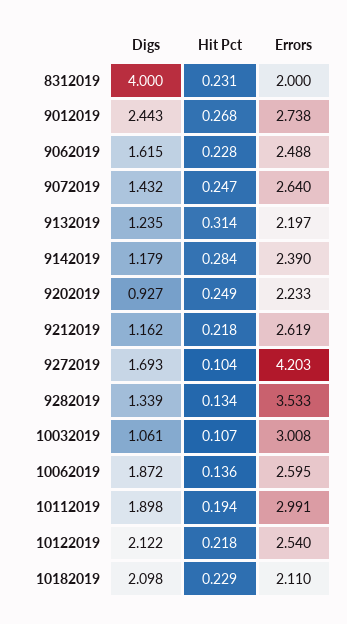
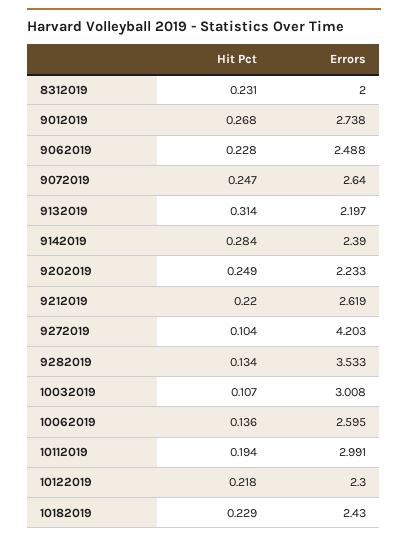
Digs, 8312019: 4 -> none
Digs, 9012019: 2.443 -> none
Digs, 9062019: 1.615 -> none
Digs, 9072019: 1.432 -> none
Digs, 9132019: 1.235 -> none
Digs, 9142019: 1.179 -> none
Digs, 9202019: 0.927 -> none
Digs, 9212019: 1.162 -> none
Hit Pct, 9212019: 0.218 -> 0.22
Digs, 9272019: 1.693 -> none
Digs, 9282019: 1.339 -> none
Digs, 10032019: 1.061 -> none
Digs, 10062019: 1.872 -> none
Digs, 10112019: 1.898 -> none
Digs, 10122019: 2.122 -> none
Errors, 10122019: 2.54 -> 2.3
Digs, 10182019: 2.098 -> none
Errors, 10182019: 2.11 -> 2.43

